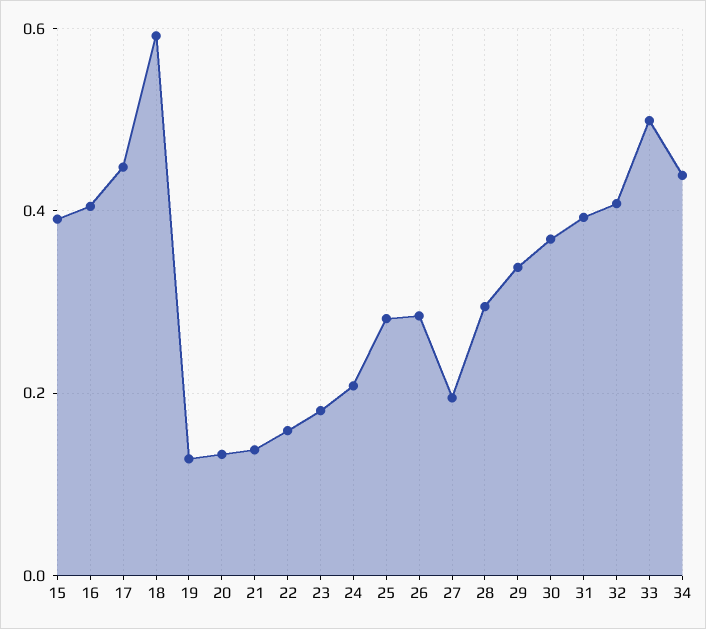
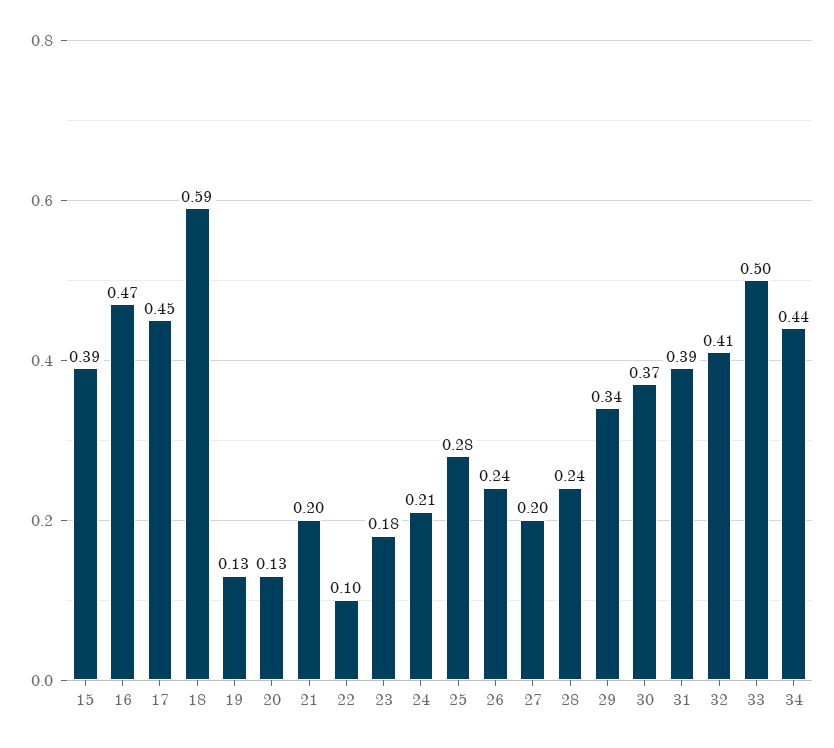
16: 0.4 -> 0.47
21: 0.14 -> 0.2
22: 0.16 -> 0.1
26: 0.28 -> 0.24
28: 0.3 -> 0.24

